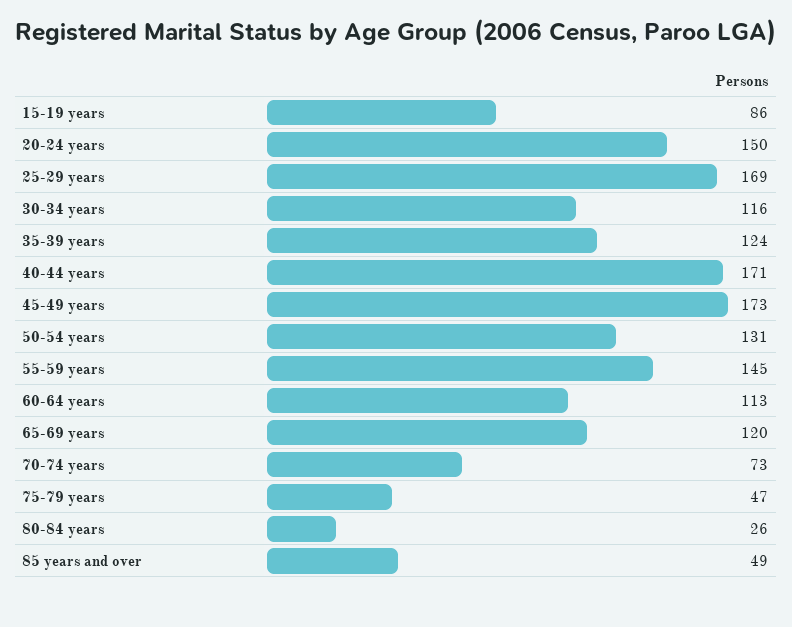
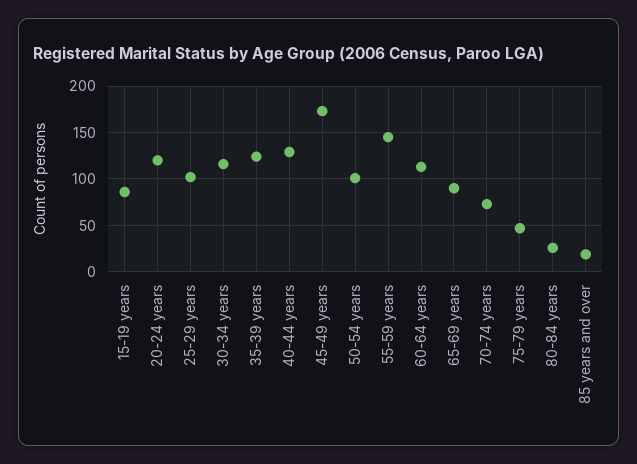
20-24 years: 150 -> 120
25-29 years: 169 -> 100
40-44 years: 171 -> 130
50-54 years: 131 -> 100
65-69 years: 120 -> 90
85 years and over: 49 -> 20

